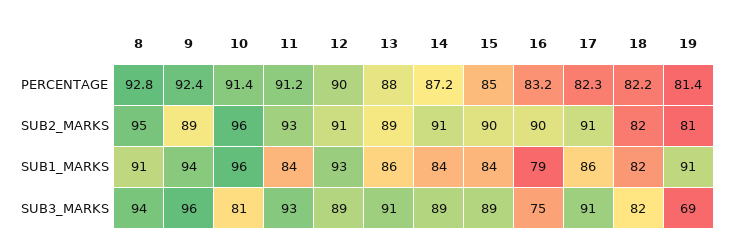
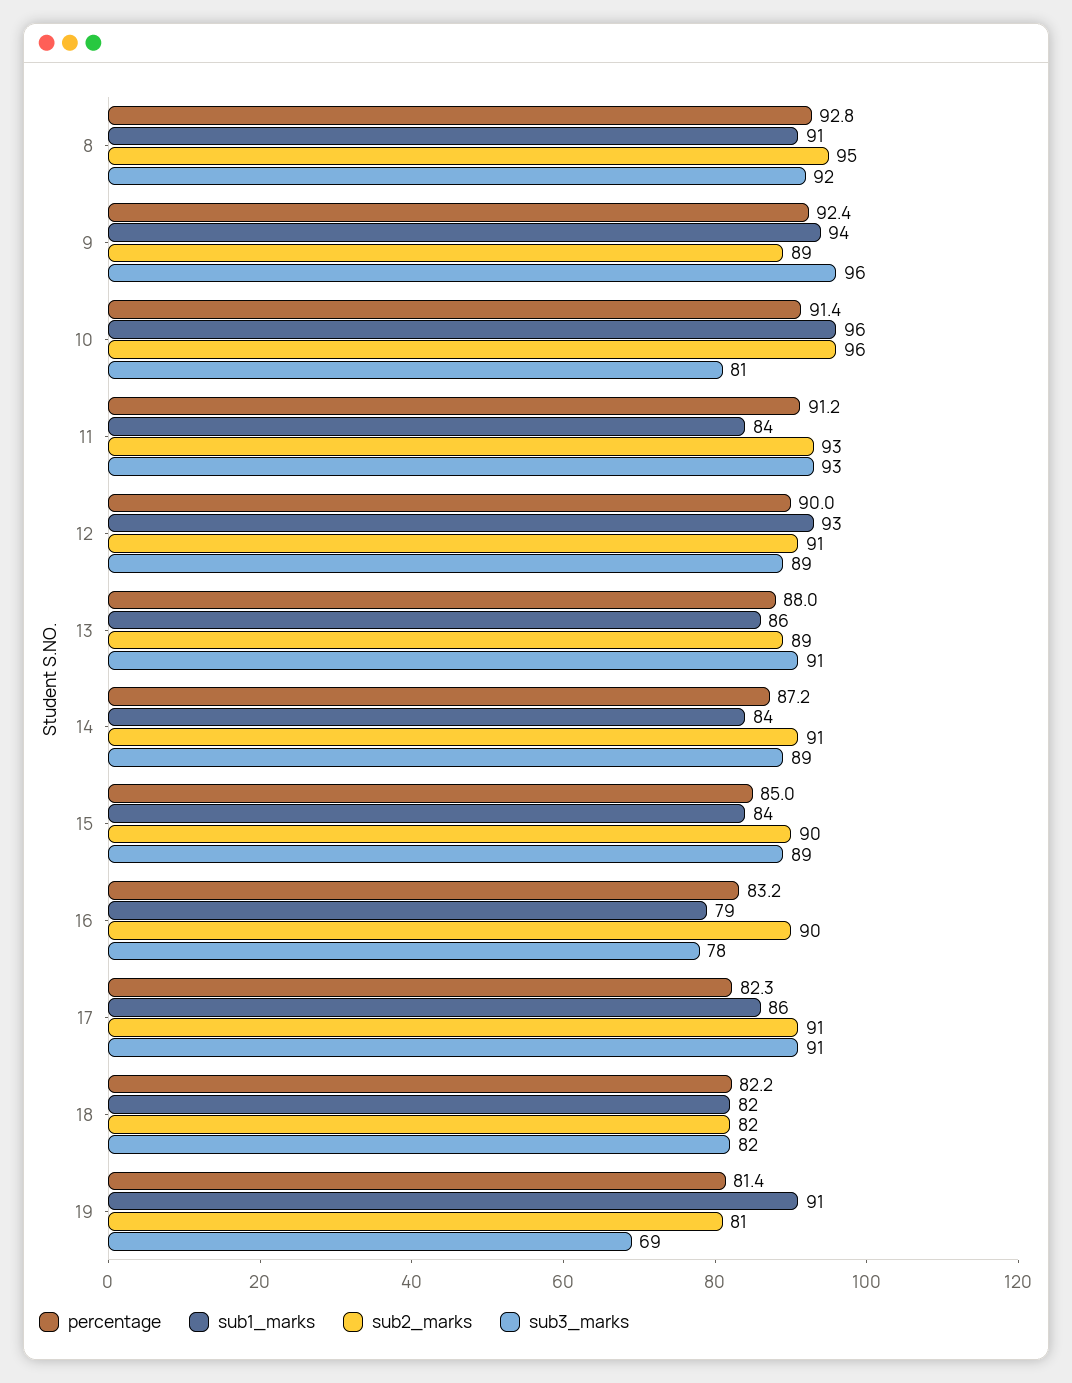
SUB3_MARKS, 8: 94 -> 92
SUB3_MARKS, 16: 75 -> 78

